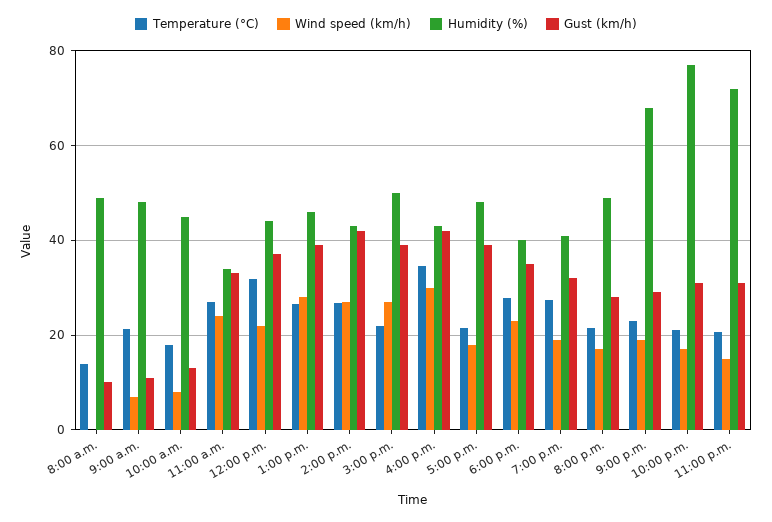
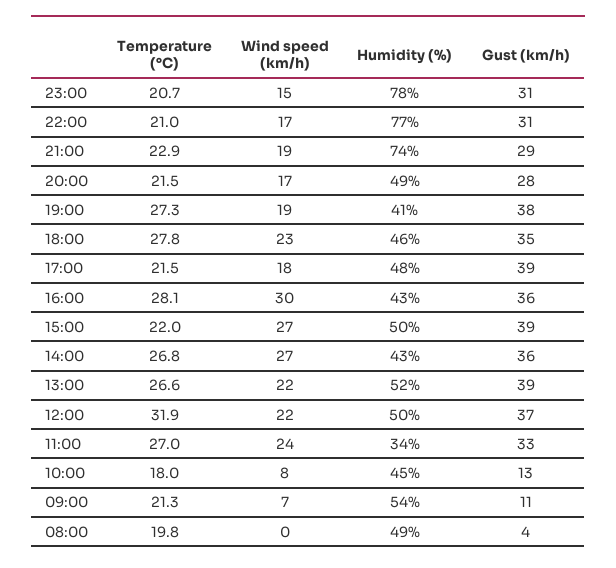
Temperature (°C), 8:00 a.m.: 14 -> 19.8
Gust (km/h), 8:00 a.m.: 10 -> 4
Humidity (%), 9:00 a.m.: 48 -> 54
Humidity (%), 12:00 p.m.: 44 -> 50
Wind speed (km/h), 1:00 p.m.: 28 -> 22
Humidity (%), 1:00 p.m.: 46 -> 52
Gust (km/h), 2:00 p.m.: 42 -> 36
Temperature (°C), 4:00 p.m.: 34 -> 28.1
Gust (km/h), 4:00 p.m.: 42 -> 36
Humidity (%), 6:00 p.m.: 40 -> 46
Gust (km/h), 7:00 p.m.: 32 -> 38
Humidity (%), 9:00 p.m.: 68 -> 74
Humidity (%), 11:00 p.m.: 72 -> 78

